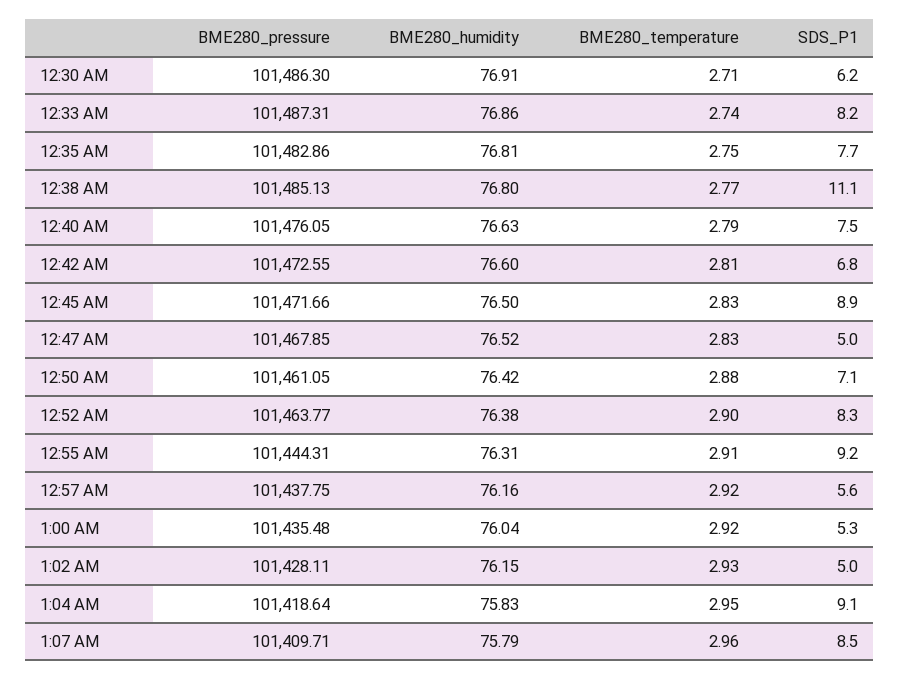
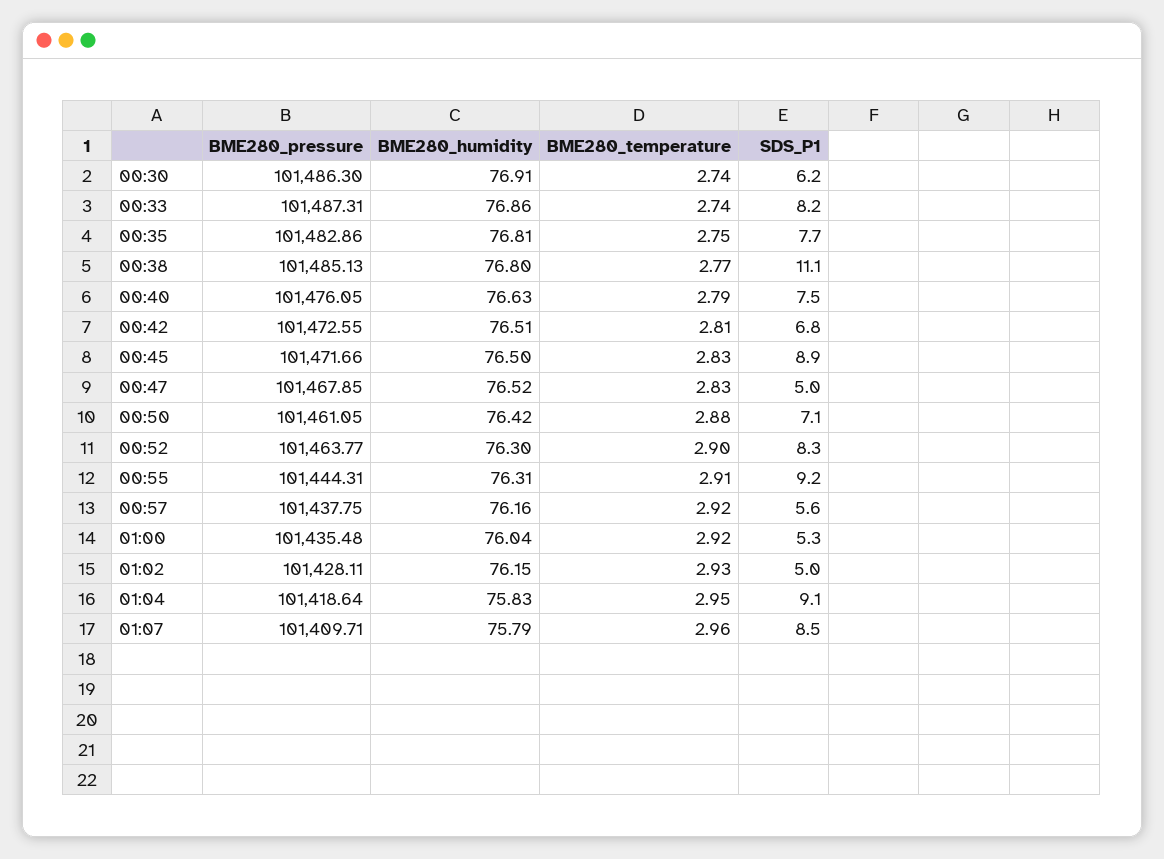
BME280_temperature, 12:30 AM: 2.71 -> 2.74
BME280_humidity, 12:42 AM: 76.6 -> 76.51
BME280_humidity, 12:52 AM: 76.38 -> 76.3

